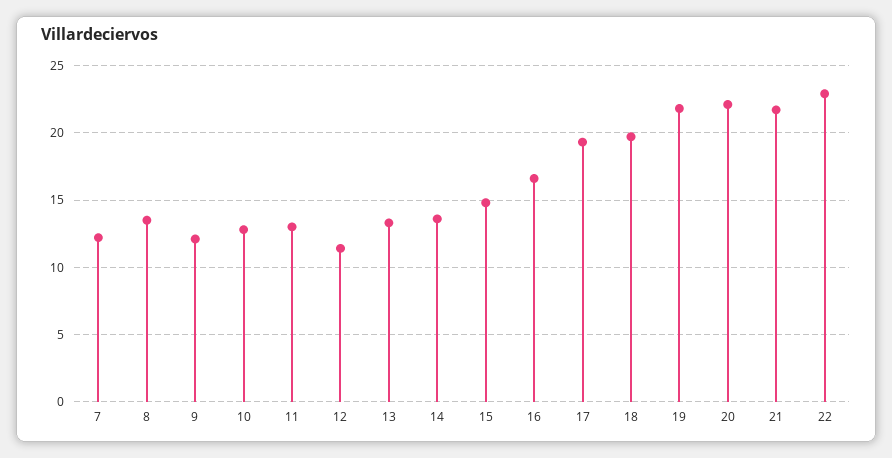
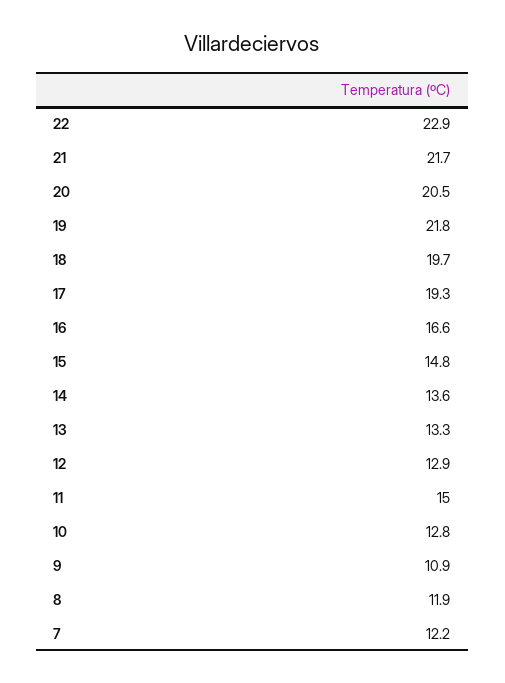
8: 13.5 -> 11.9
9: 12 -> 10.9
11: 13 -> 15
12: 11.5 -> 12.9
20: 22 -> 20.5

